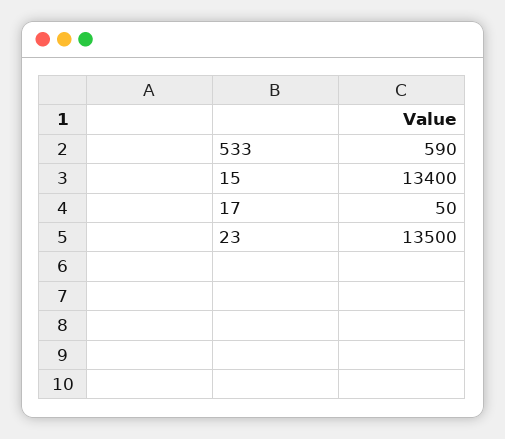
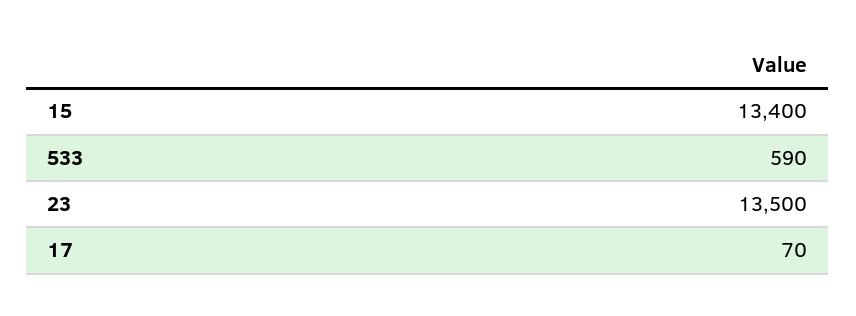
17: 50 -> 70

